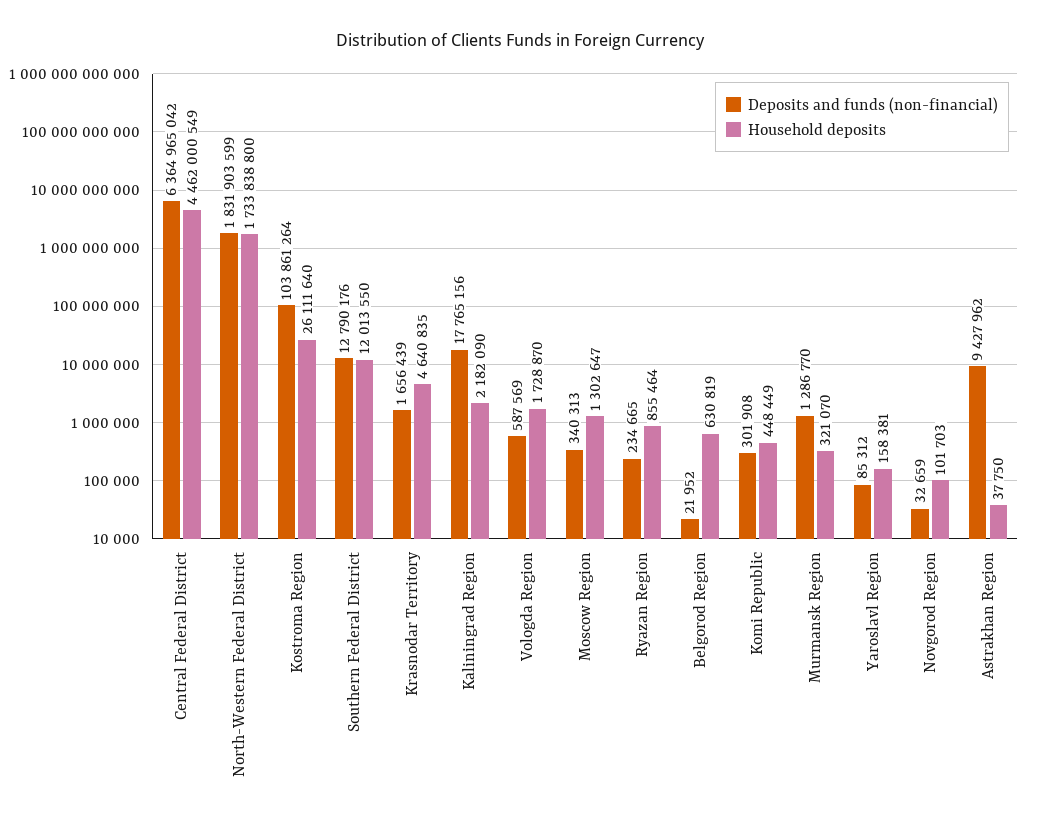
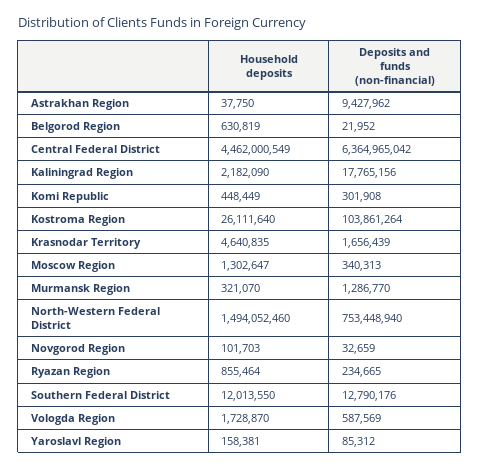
Deposits and funds (non-financial), North-Western Federal District: 1831903599 -> 753448940
Household deposits, North-Western Federal District: 1733838800 -> 1494052460

